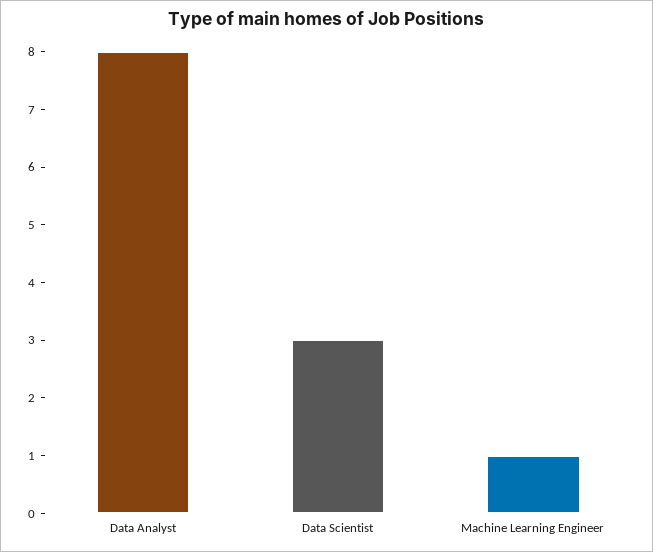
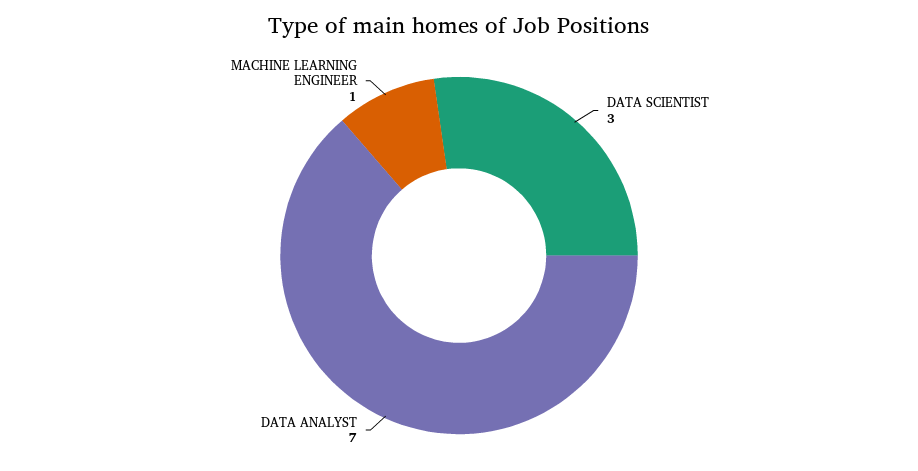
Data Analyst: 8 -> 7

